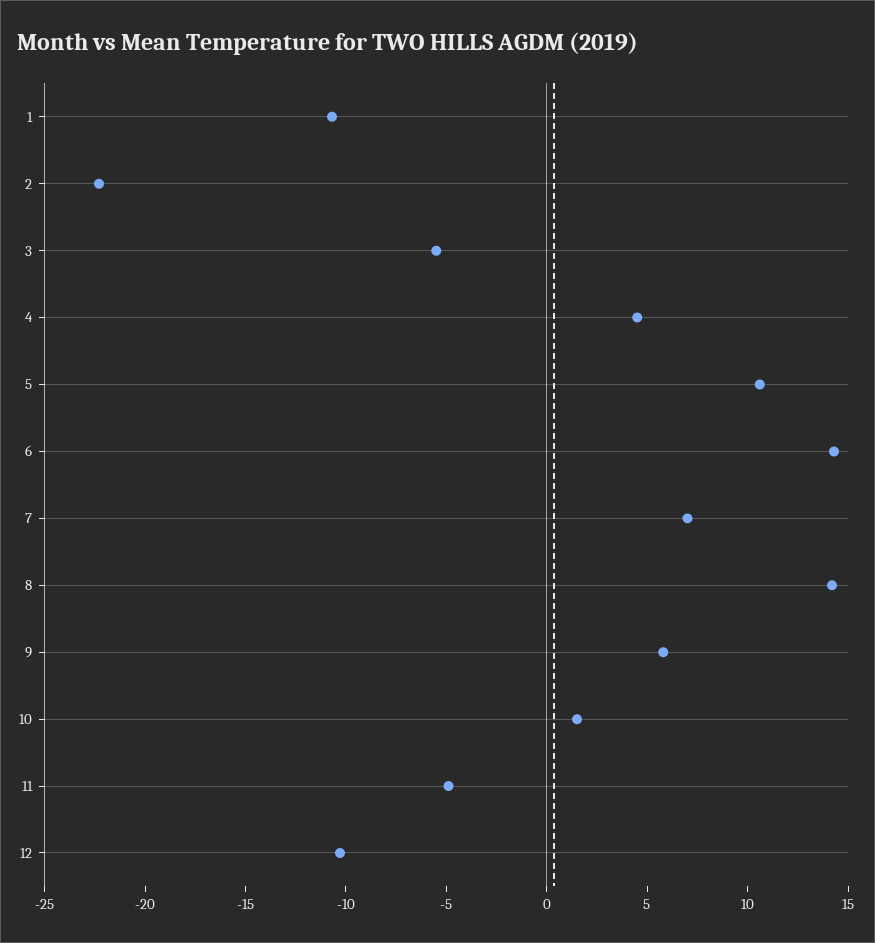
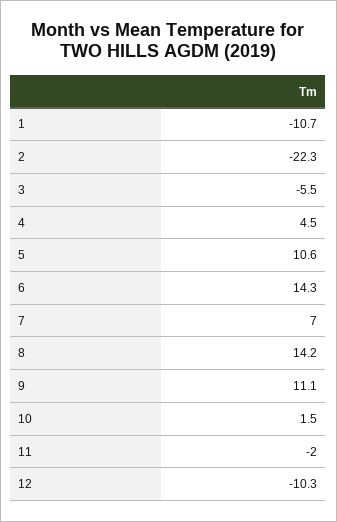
9: 6 -> 11.1
11: -5 -> -2

